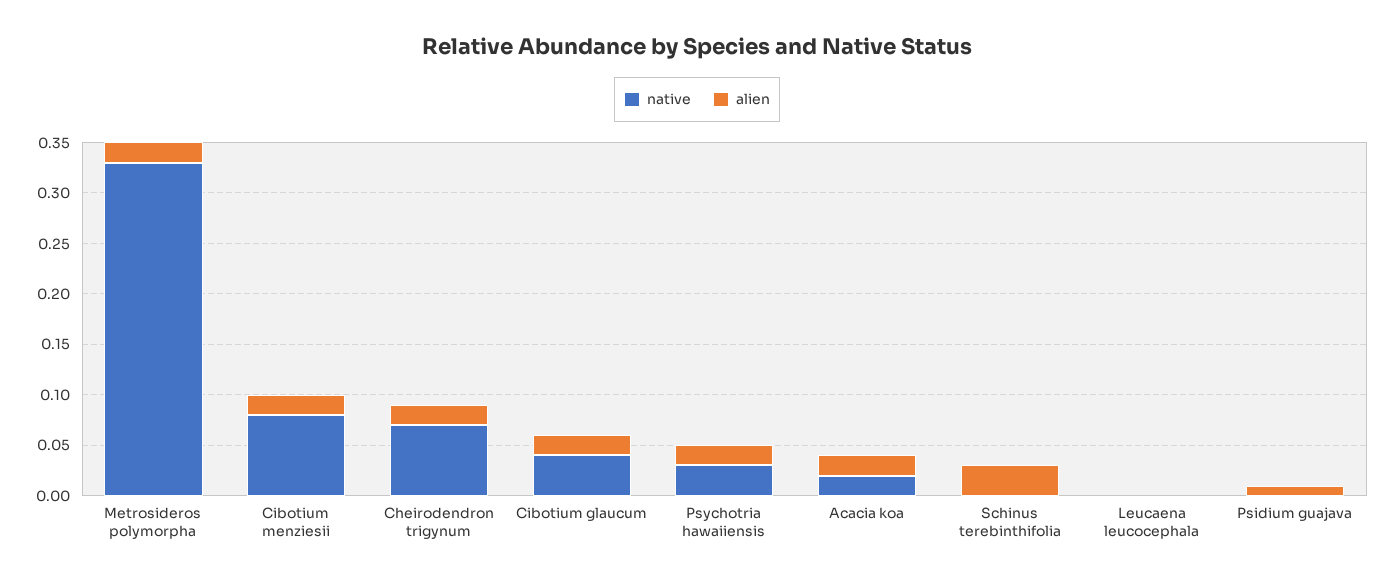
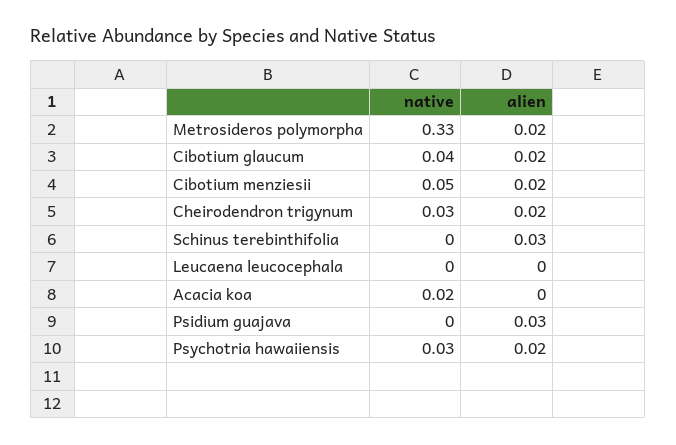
native, Cibotium menziesii: 0.08 -> 0.05
native, Cheirodendron trigynum: 0.07 -> 0.03
alien, Acacia koa: 0.02 -> 0
alien, Psidium guajava: 0.01 -> 0.03

